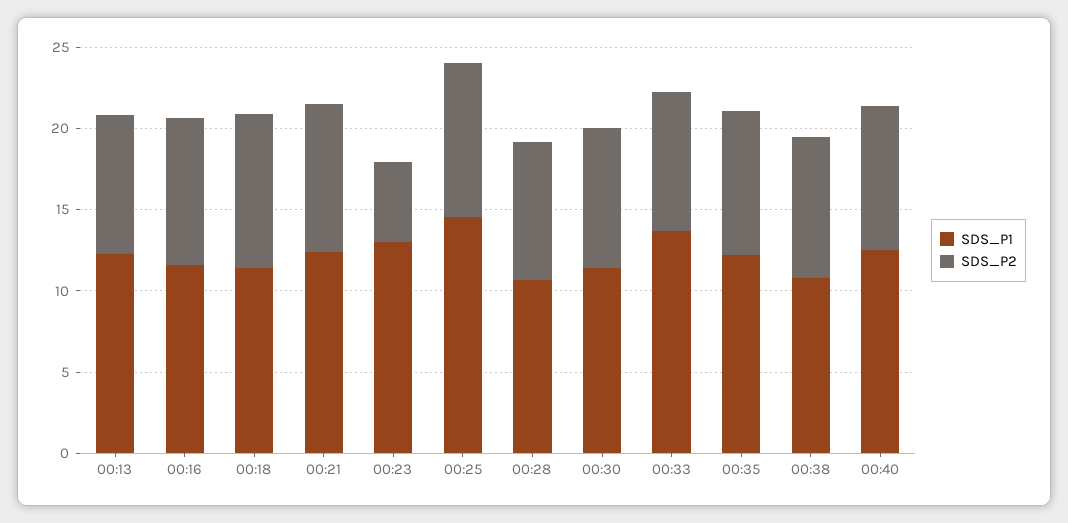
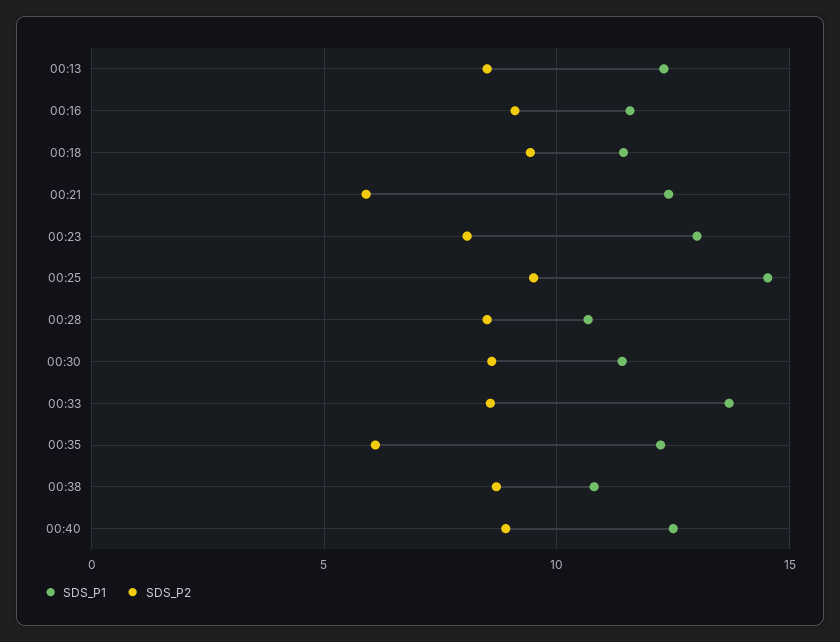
SDS_P2, 00:21: 9 -> 6
SDS_P2, 00:23: 5 -> 8
SDS_P2, 00:35: 9 -> 6

